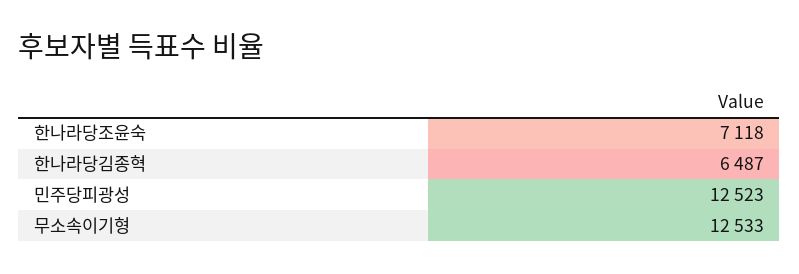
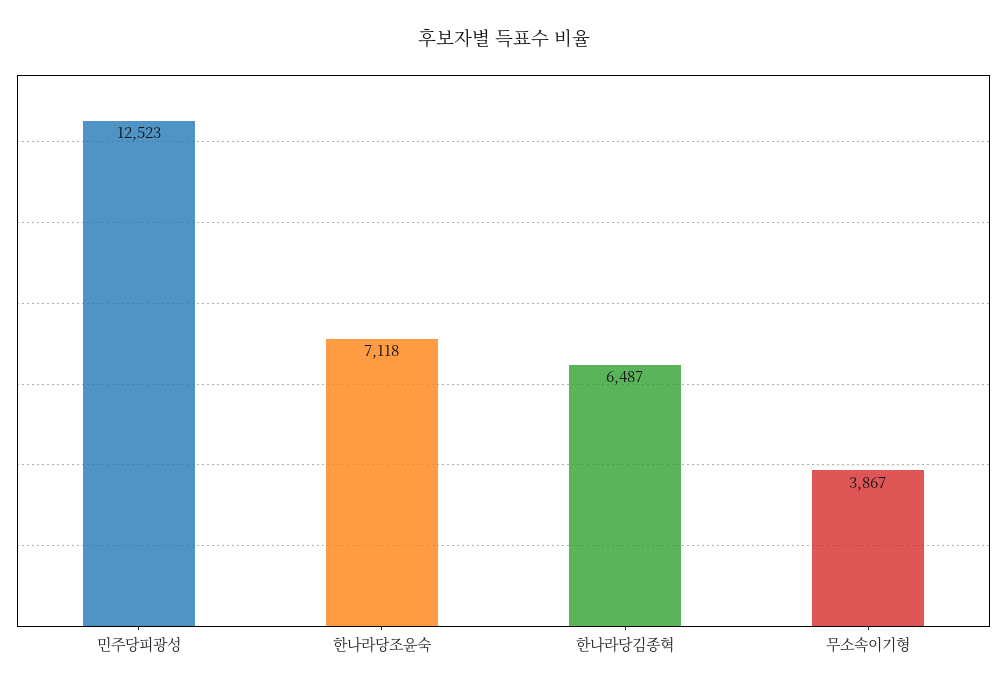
무소속이기형: 12533 -> 3867

